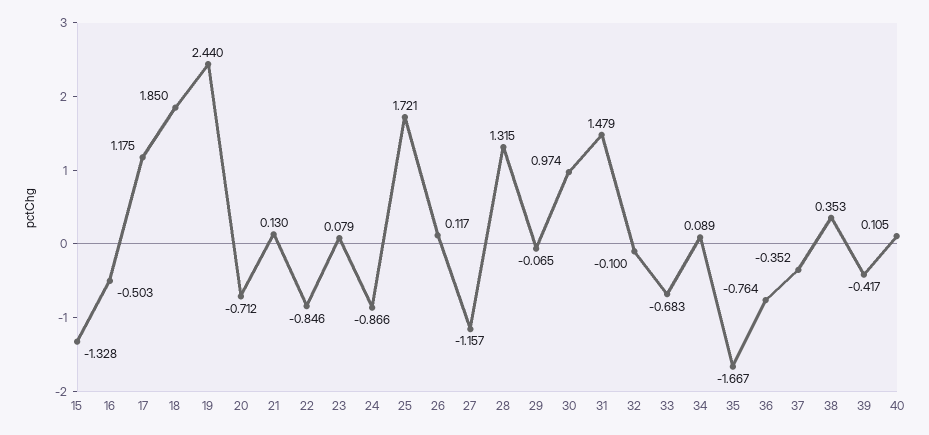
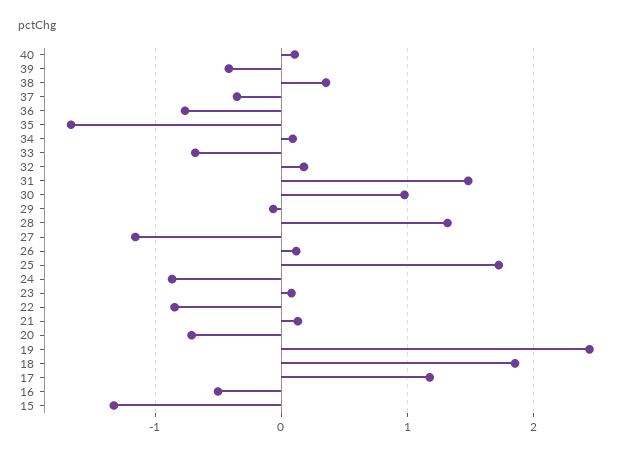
32: -0.1 -> 0.2

